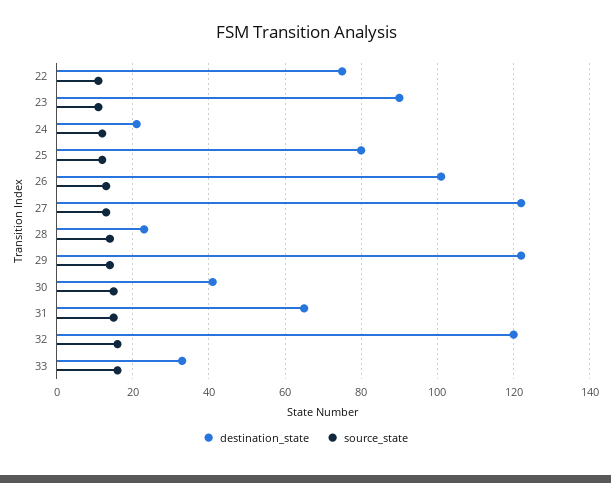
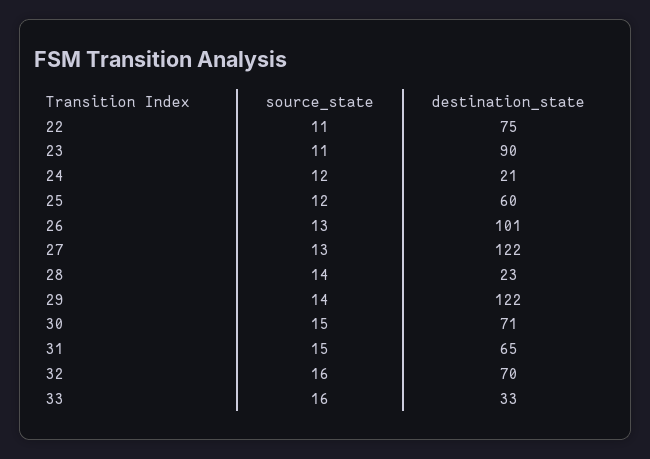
destination_state, 25: 80 -> 60
destination_state, 30: 40 -> 71
destination_state, 32: 120 -> 70

